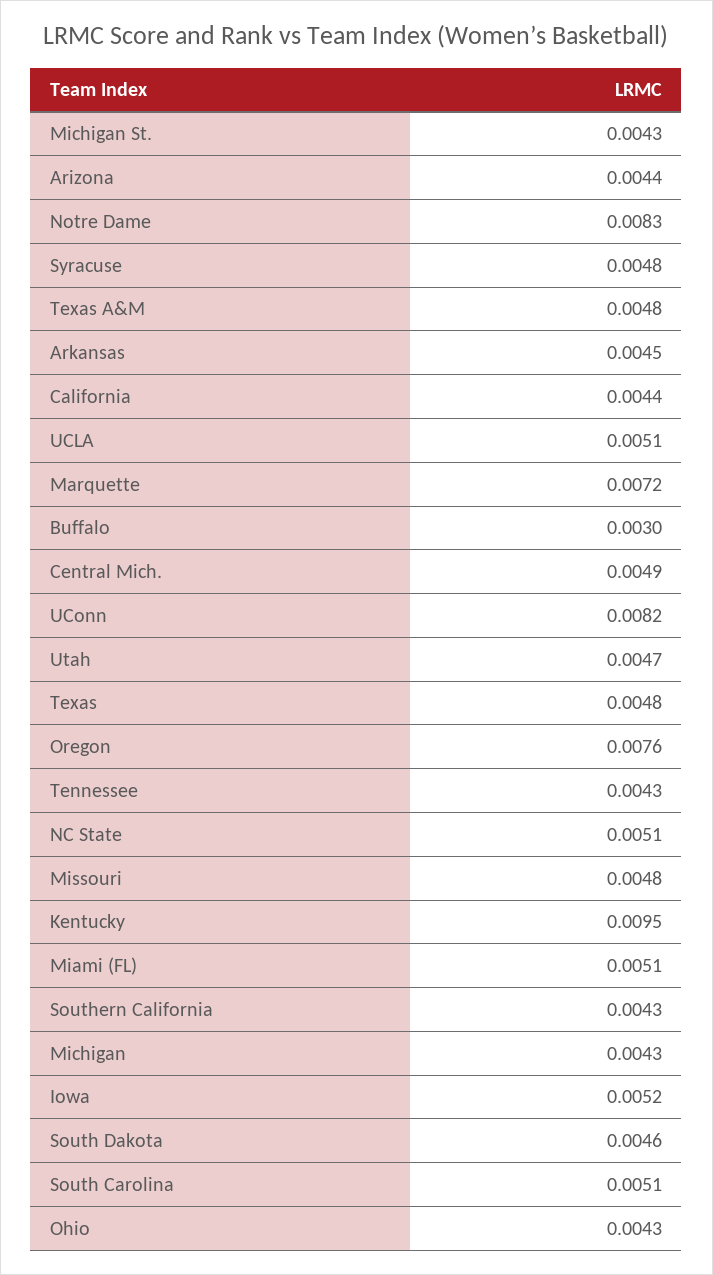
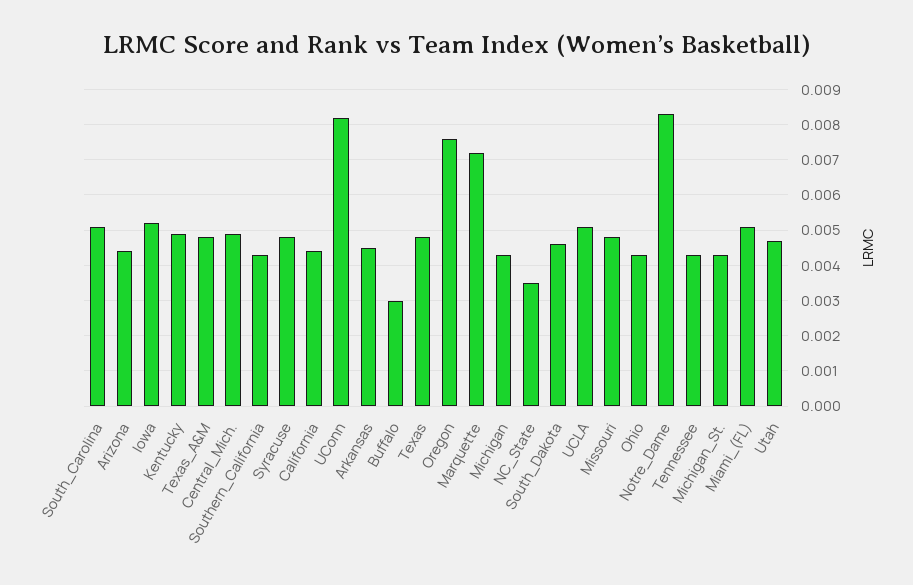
NC State: 0.0051 -> 0.0035
Kentucky: 0.0095 -> 0.005

